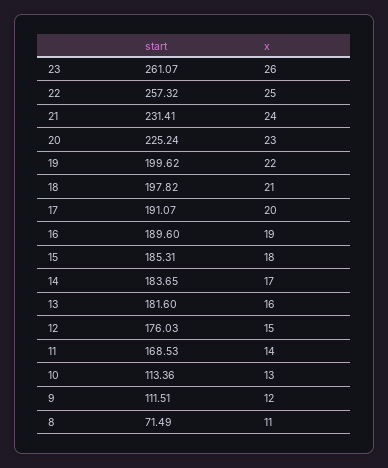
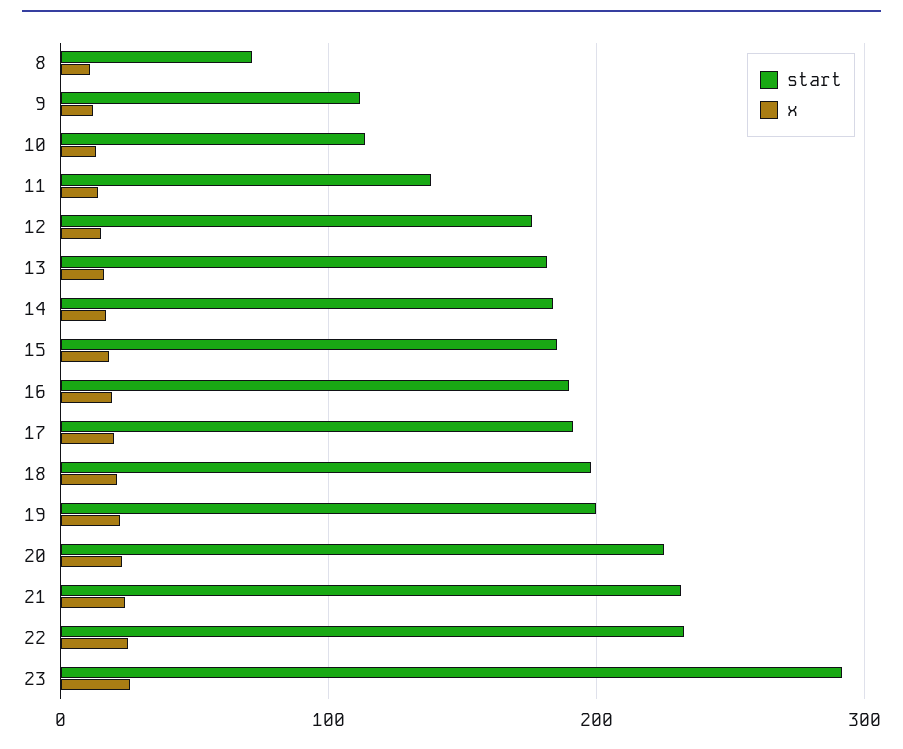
start, 23: 261.07 -> 290
start, 22: 257.32 -> 230
start, 11: 168.53 -> 140

